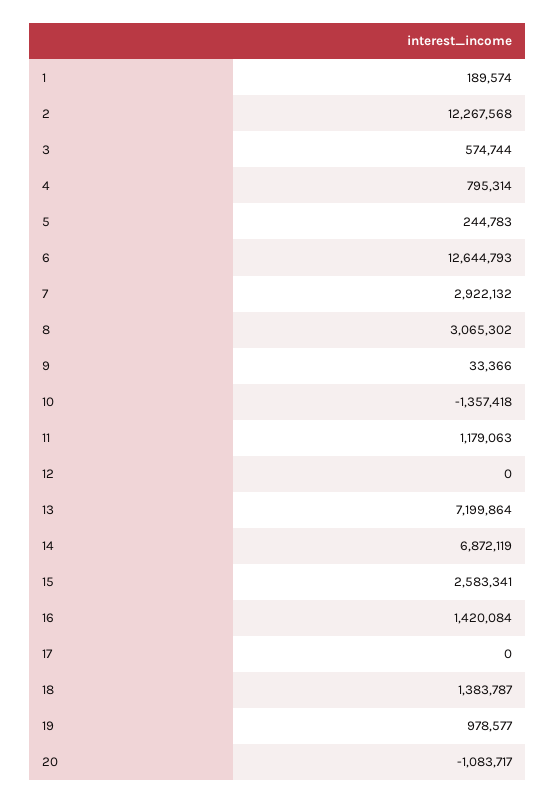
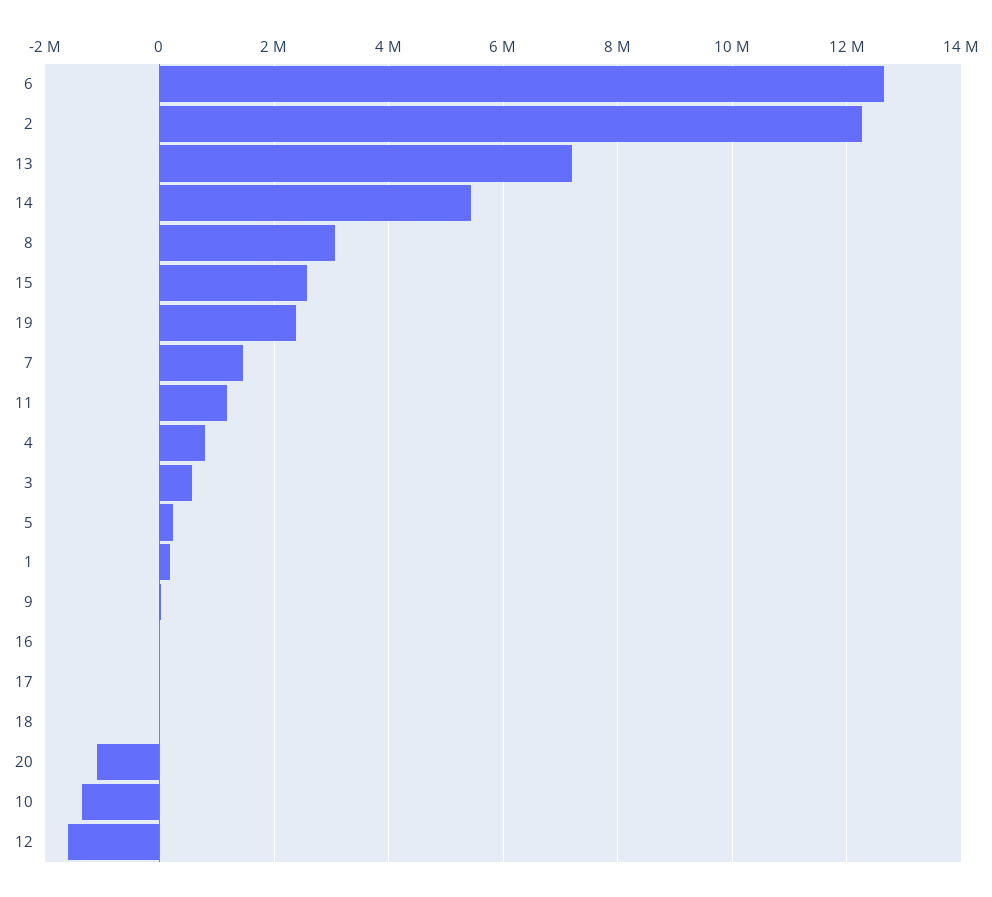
7: 2922132 -> 1400000
12: 0 -> -1600000
14: 6872119 -> 5400000
16: 1420084 -> 0
18: 1383787 -> 0
19: 978577 -> 2400000

